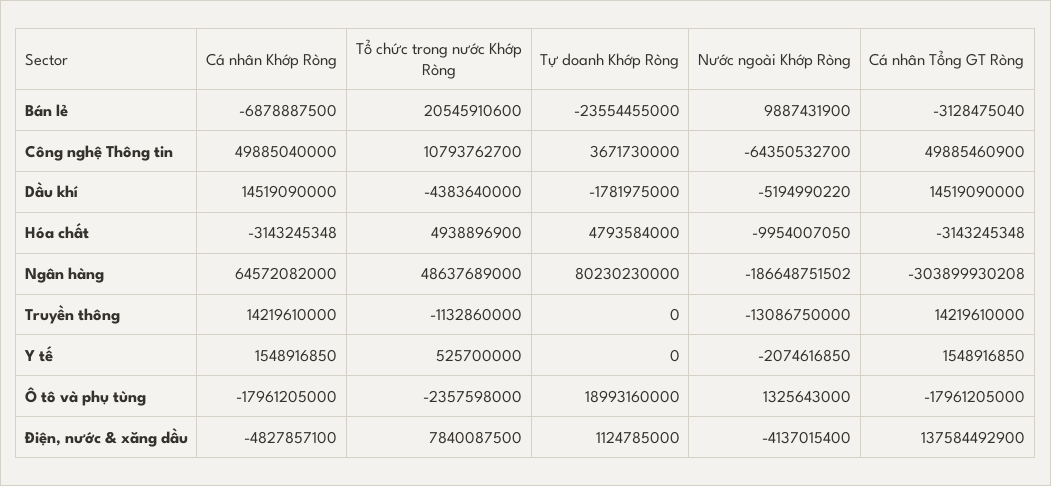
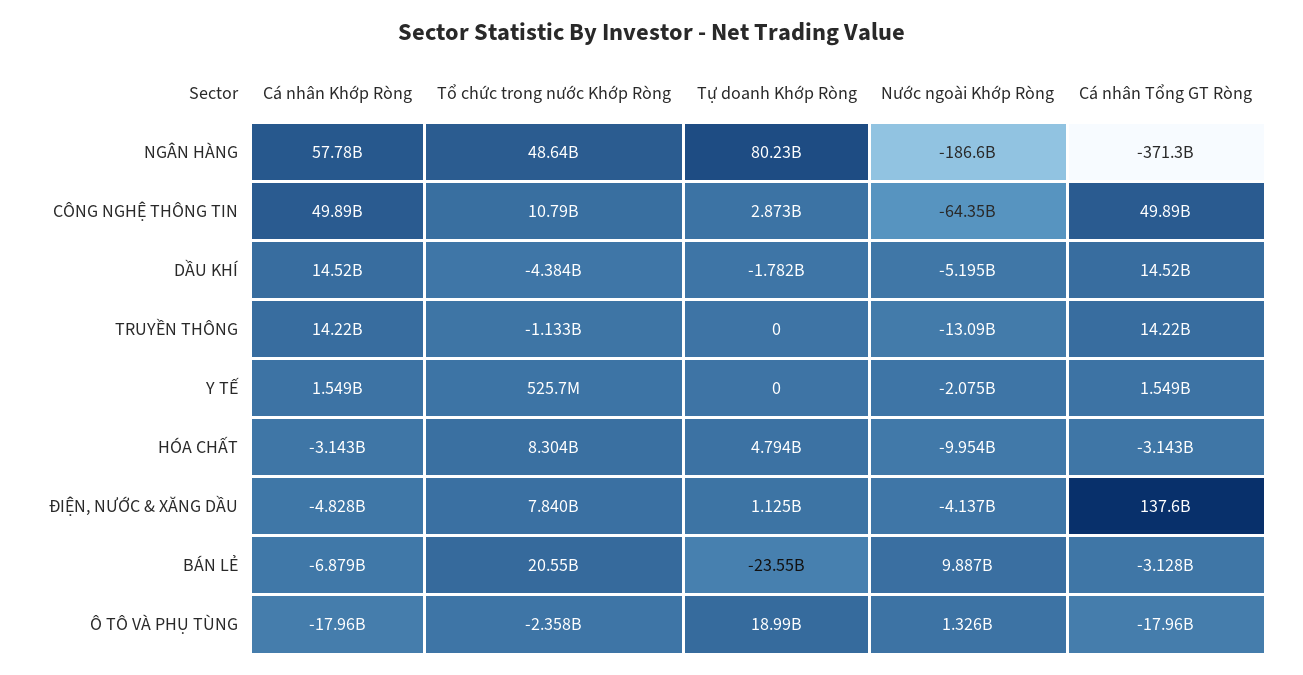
Tự doanh Khớp Ròng, Công nghệ Thông tin: 3671730000 -> 2873000000
Tổ chức trong nước Khớp Ròng, Hóa chất: 4938896900 -> 8304000000
Cá nhân Khớp Ròng, Ngân hàng: 64572082000 -> 57780000000
Cá nhân Tổng GT Ròng, Ngân hàng: -303899930208 -> -371300000000

